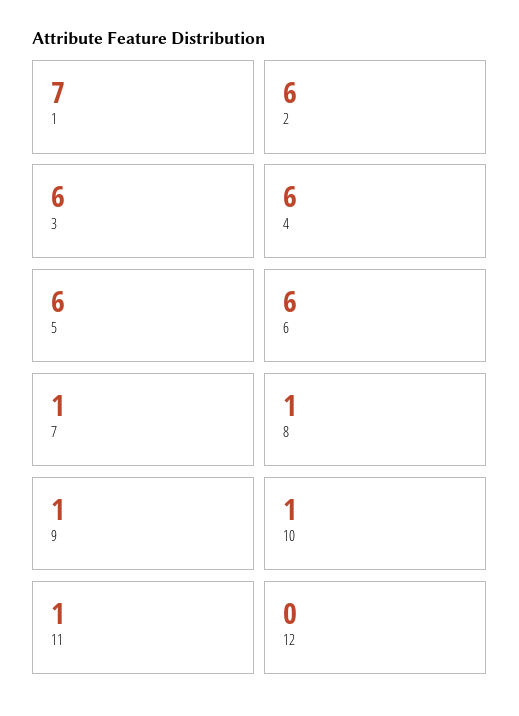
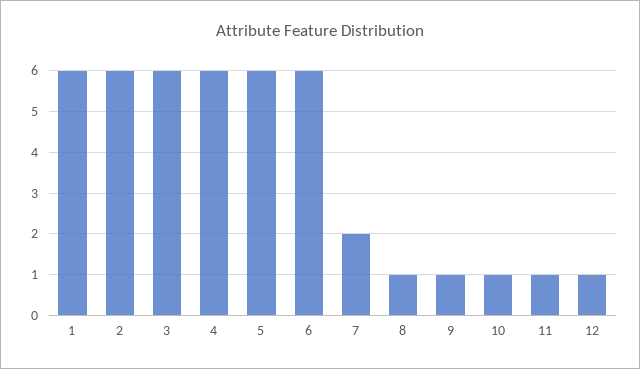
1: 7 -> 6
7: 1 -> 2
12: 0 -> 1

